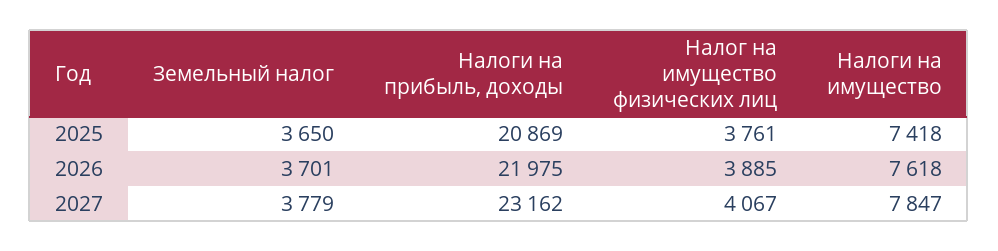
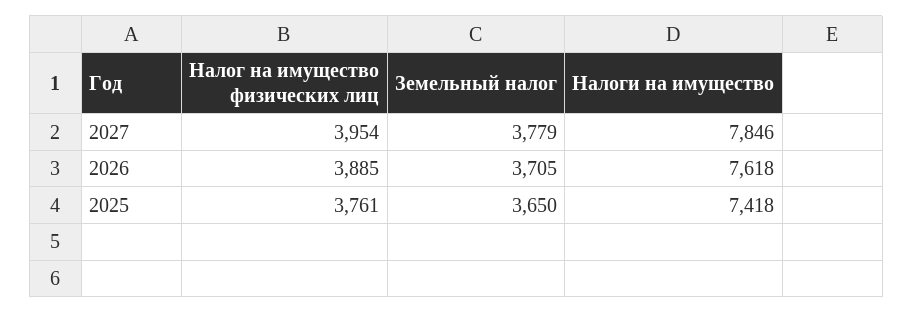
Налоги на прибыль, доходы, 2025: 20869 -> none
Земельный налог, 2026: 3701 -> 3705
Налоги на прибыль, доходы, 2026: 21975 -> none
Налоги на прибыль, доходы, 2027: 23162 -> none
Налог на имущество физических лиц, 2027: 4067 -> 3954
Налоги на имущество, 2027: 7847 -> 7846

